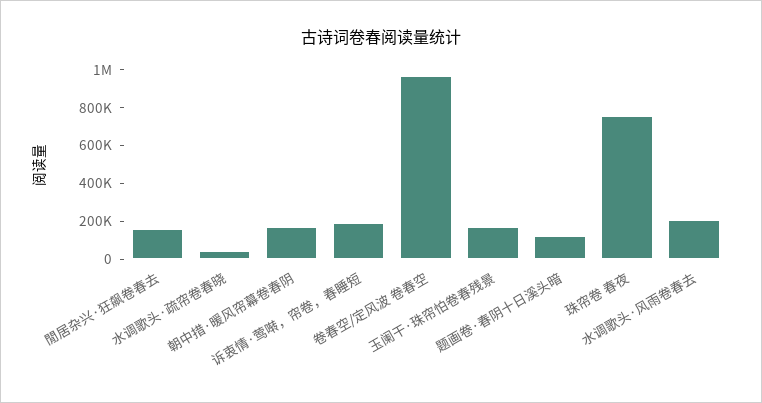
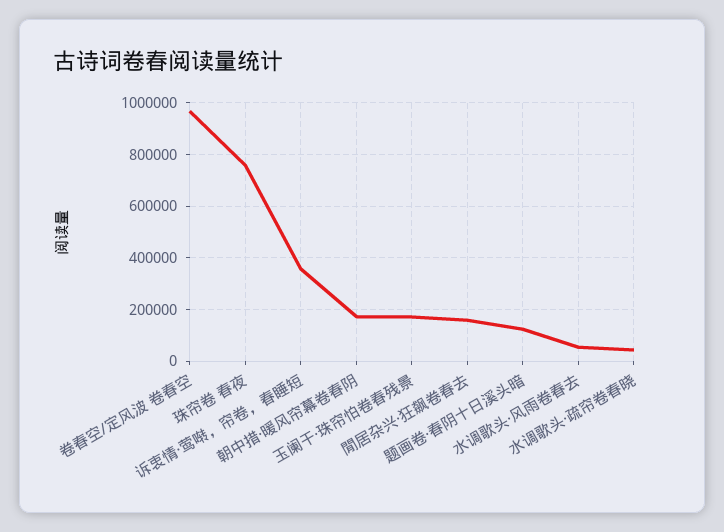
诉衷情·莺啭，帘卷，春睡短: 200000 -> 350000
水调歌头·风雨卷春去: 200000 -> 50000

